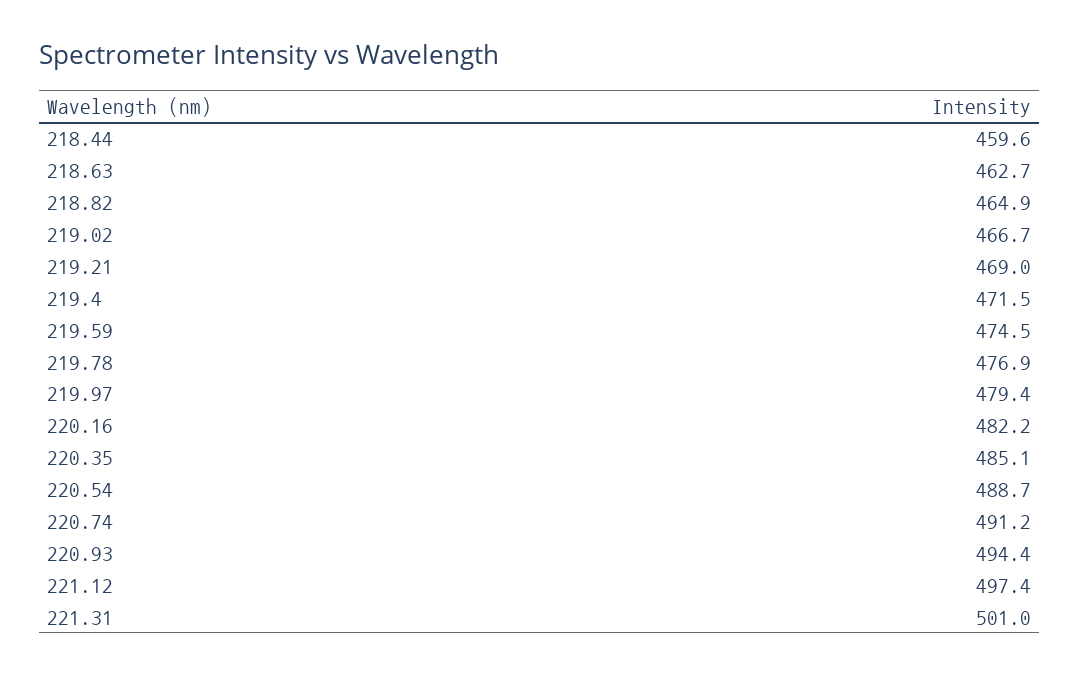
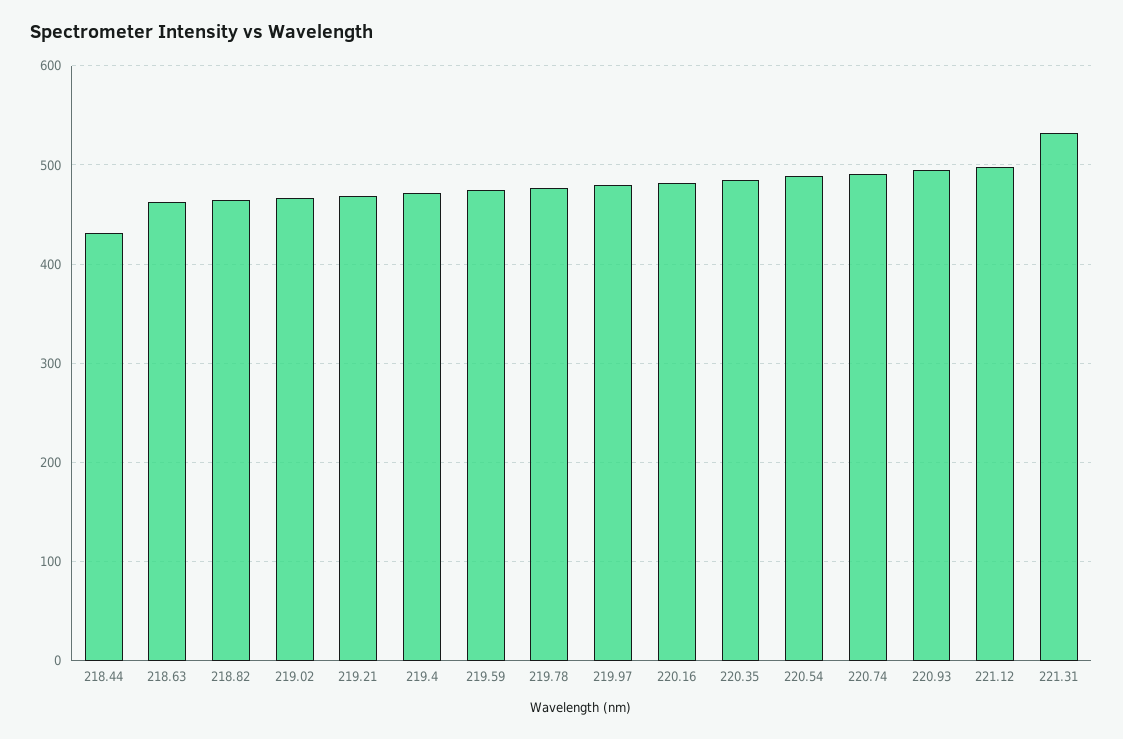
218.44: 459.6 -> 430
221.31: 501 -> 530

